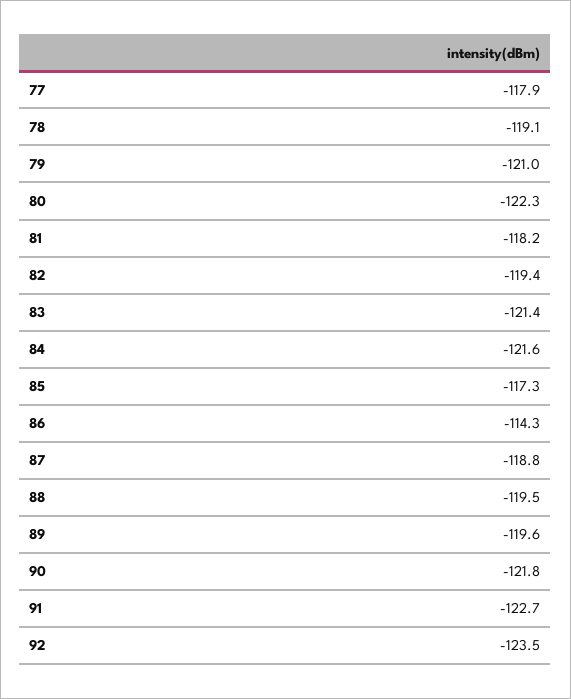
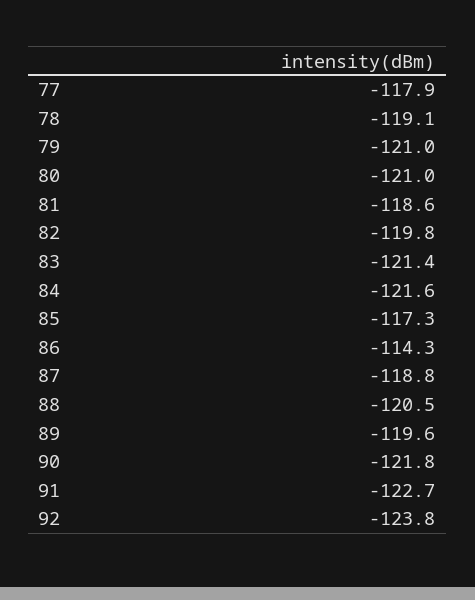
80: -122.3 -> -121
81: -118.2 -> -118.6
82: -119.4 -> -119.8
88: -119.5 -> -120.5
92: -123.5 -> -123.8

